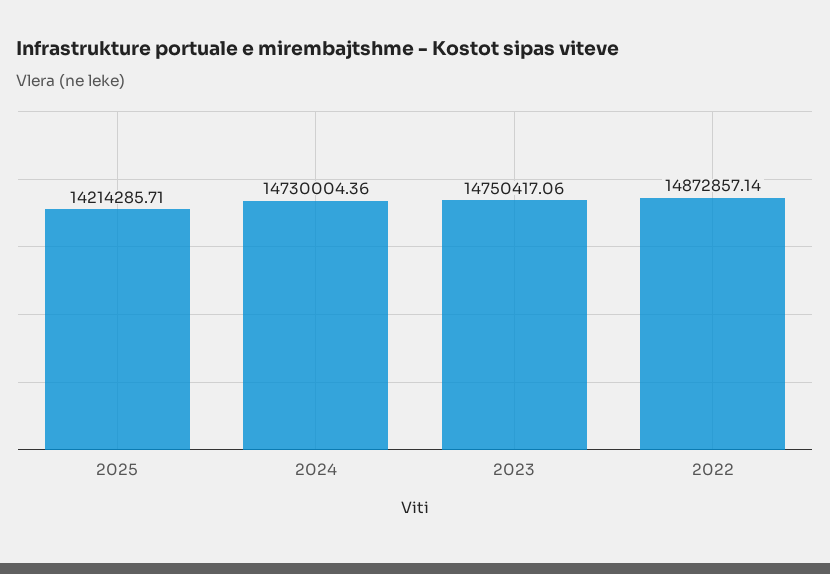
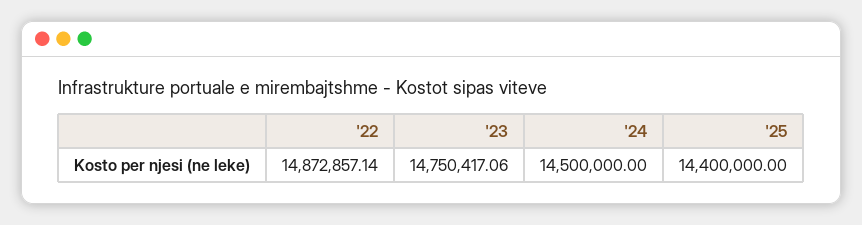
2025: 14214285.71 -> 14400000
2024: 14730004.36 -> 14500000

